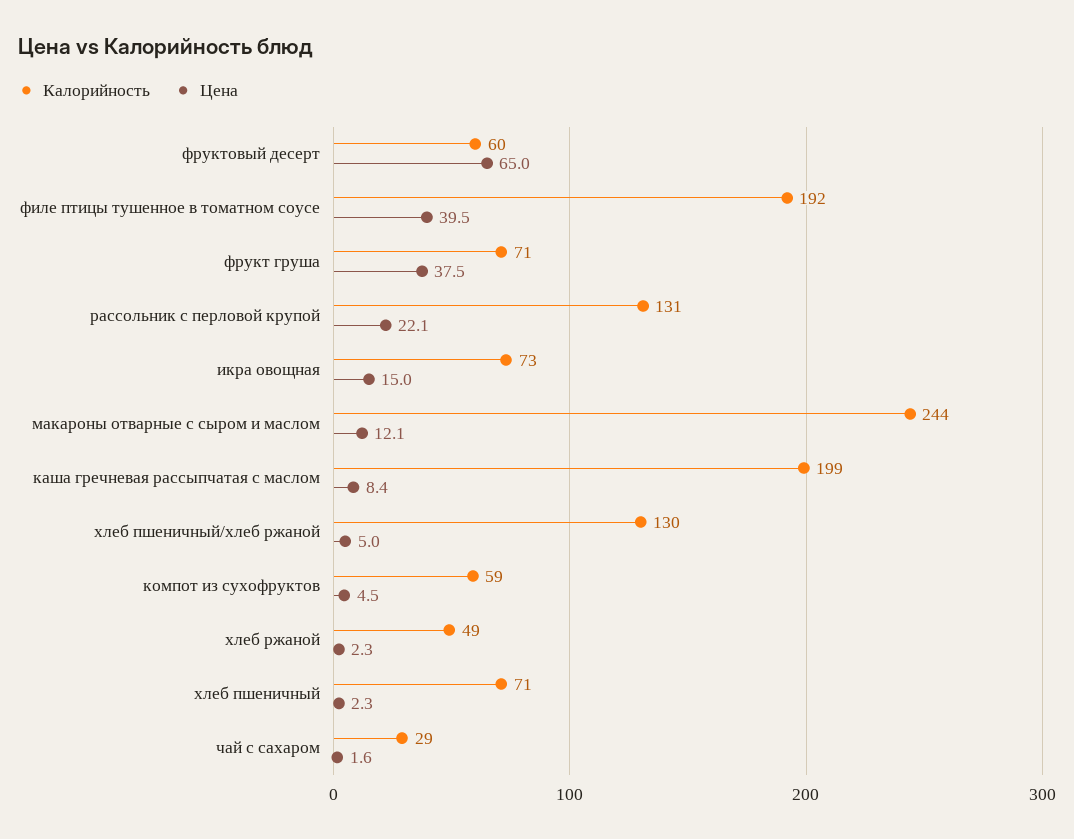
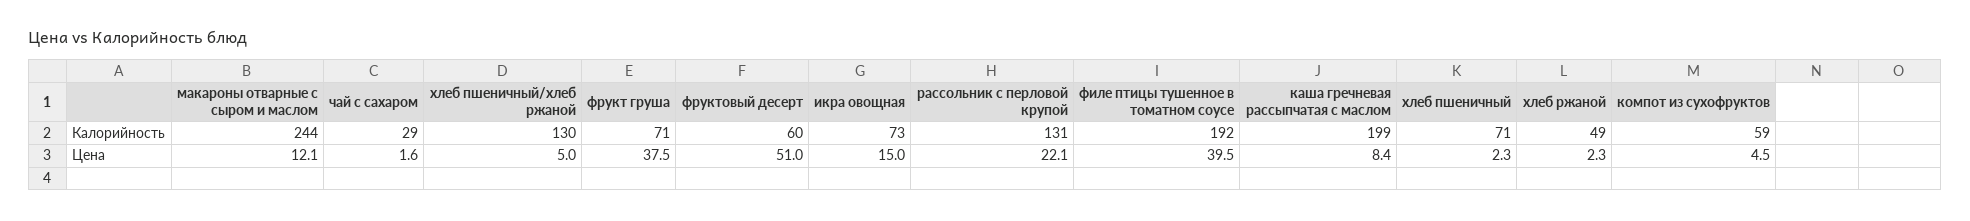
Цена, фруктовый десерт: 65 -> 51

